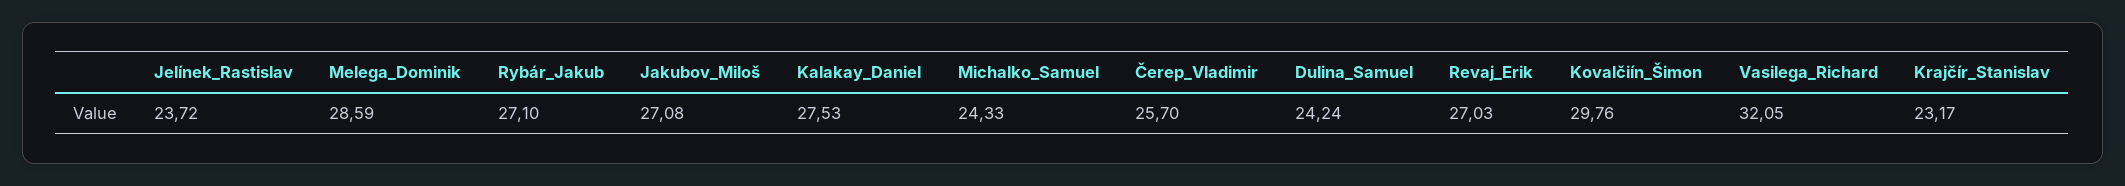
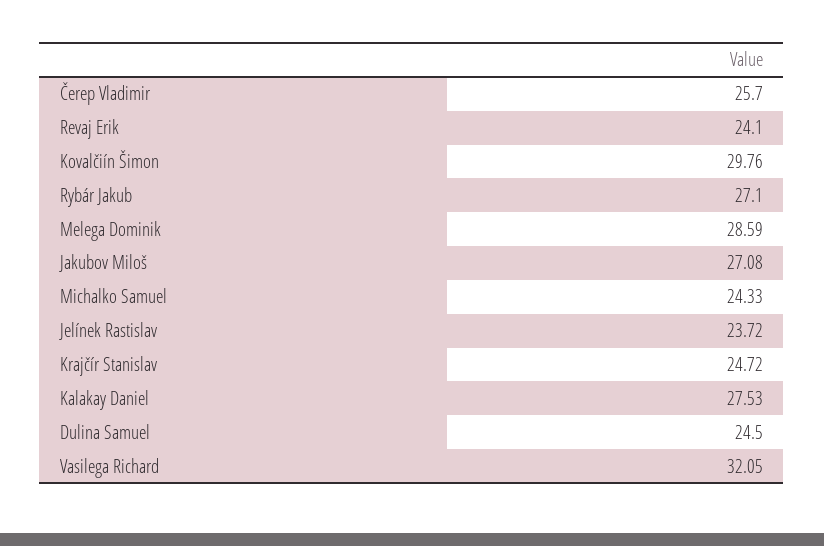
Dulina_Samuel: 24.24 -> 24.5
Revaj_Erik: 27.03 -> 24.1
Krajčír_Stanislav: 23.17 -> 24.72

